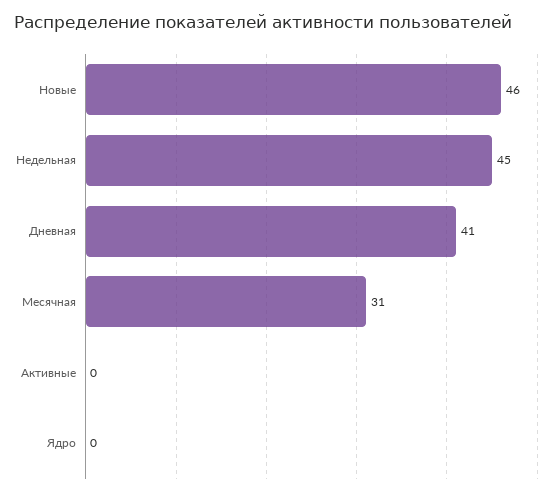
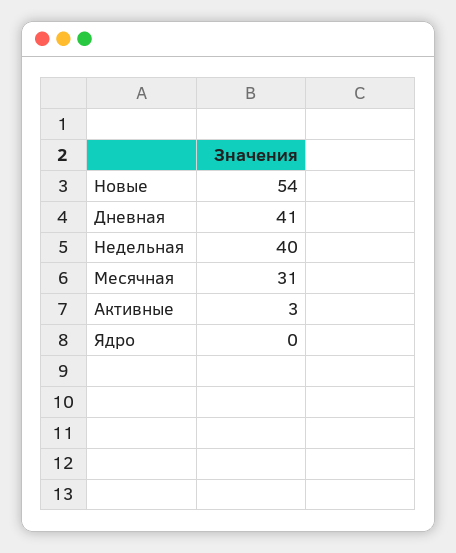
Новые: 46 -> 54
Недельная: 45 -> 40
Активные: 0 -> 3

